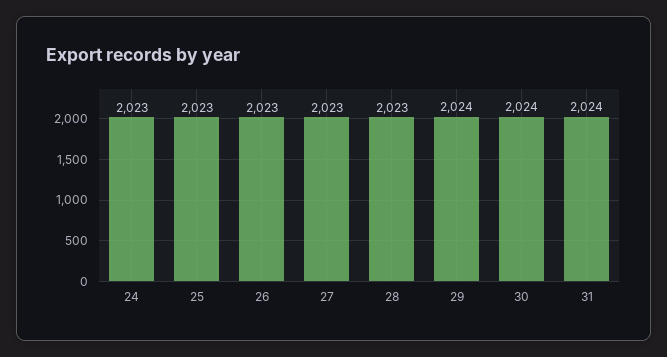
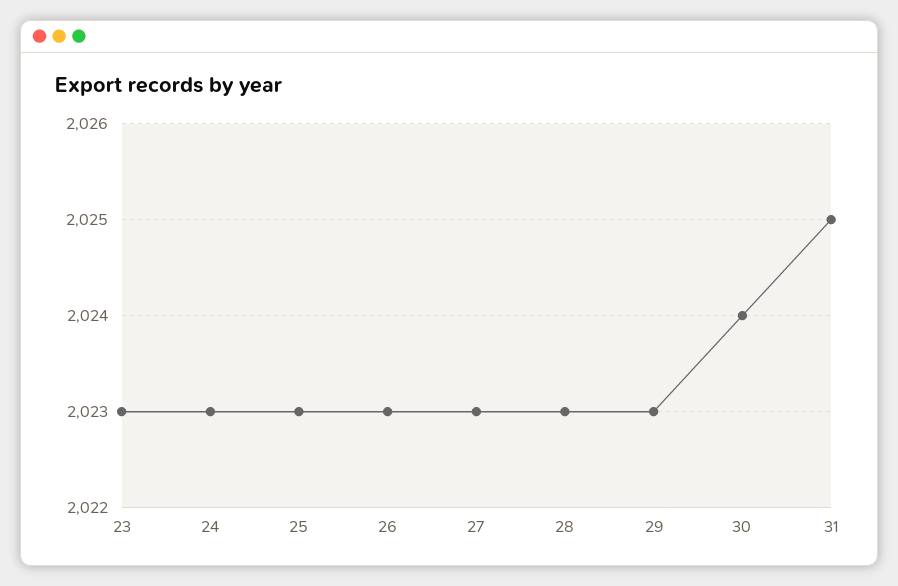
29: 2024 -> 2023
31: 2024 -> 2025
23: none -> 2023

